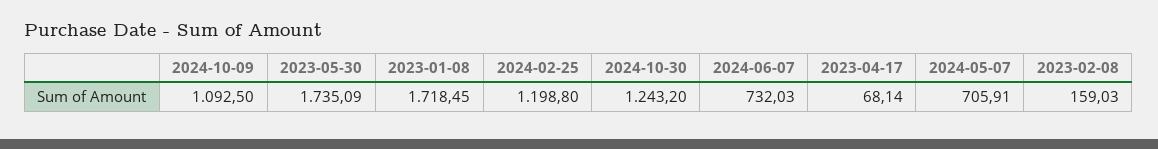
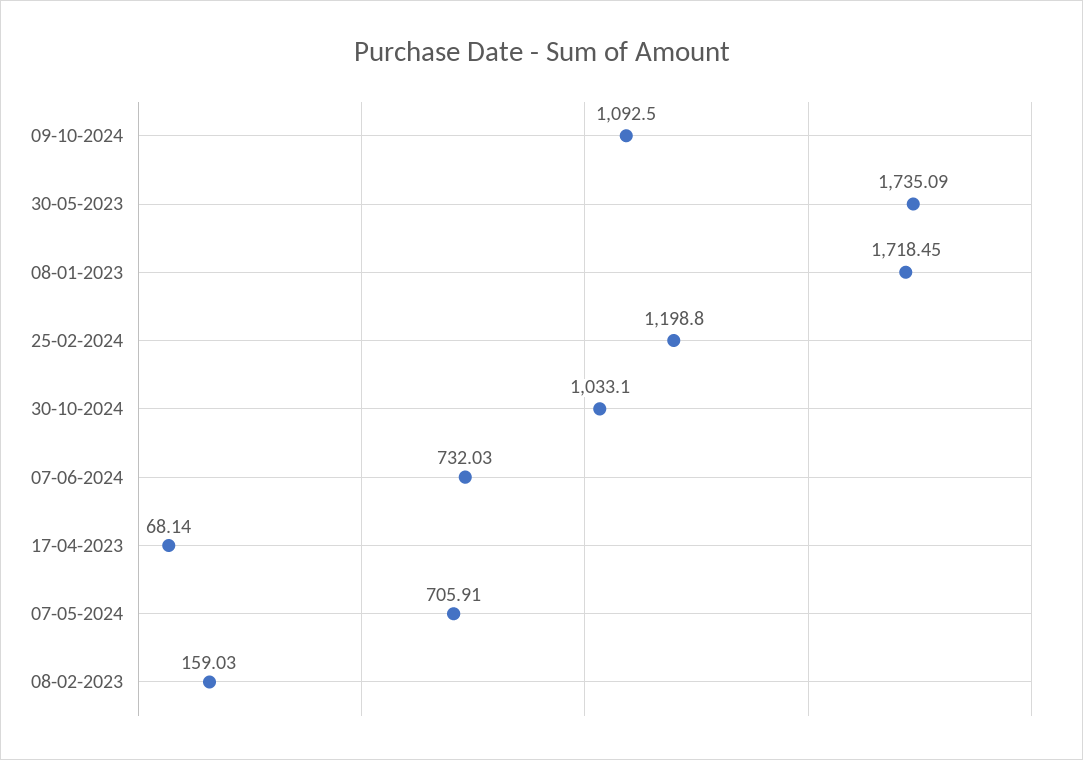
2024-10-30: 1243.2 -> 1033.1

